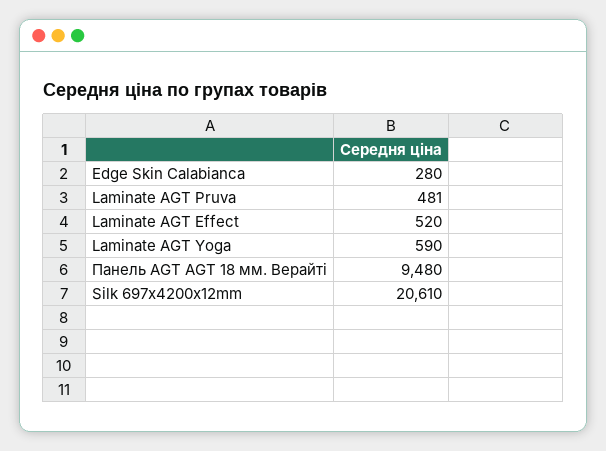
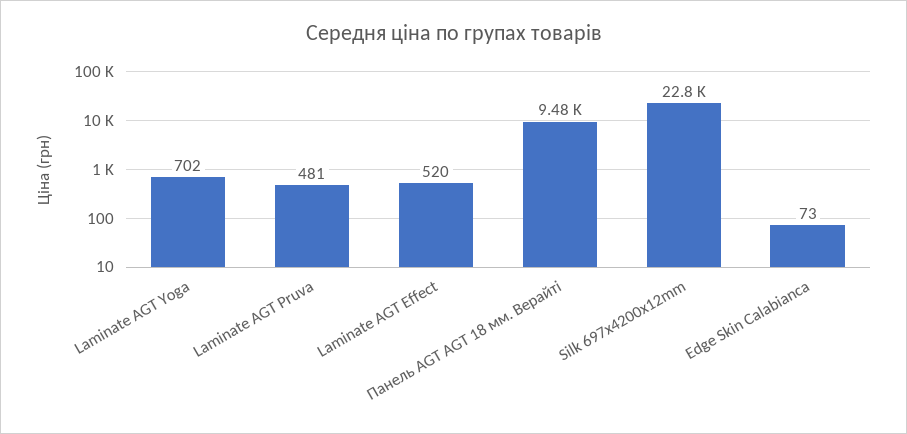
Edge Skin Calabianca: 280 -> 73
Laminate AGT Yoga: 590 -> 702
Silk 697x4200x12mm: 20610 -> 22800

